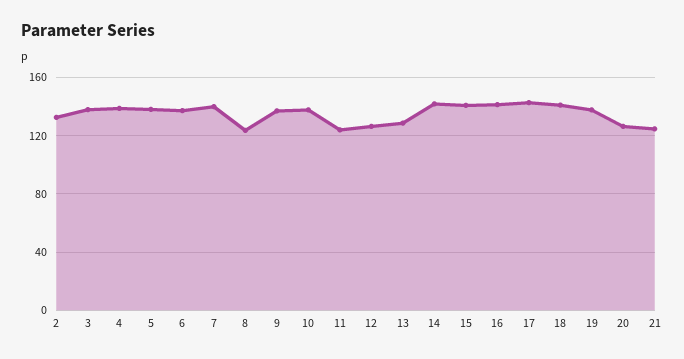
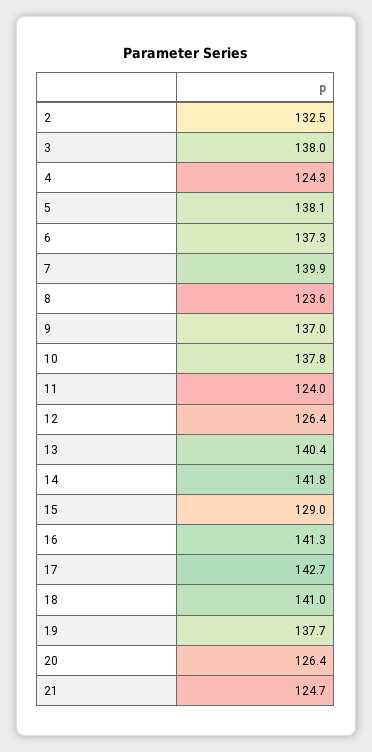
4: 140 -> 124.3
13: 130 -> 140.4
15: 140 -> 129

